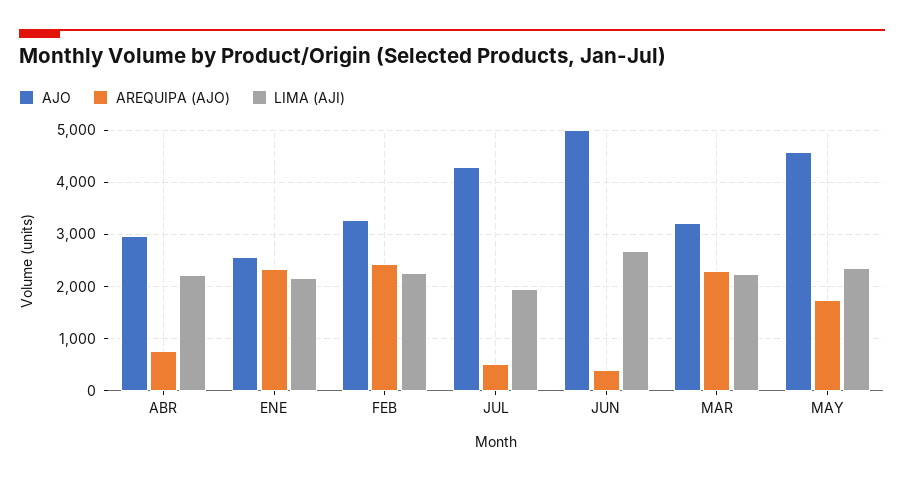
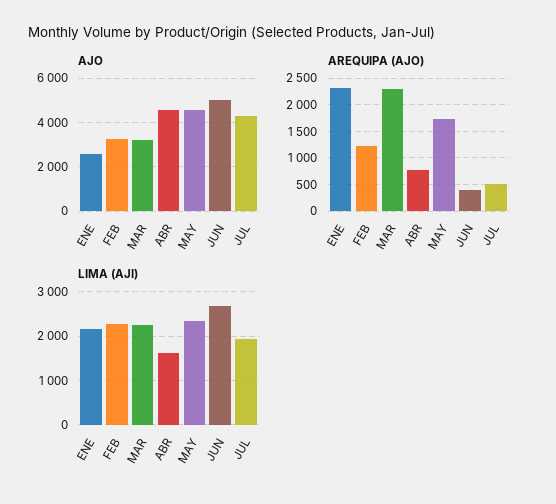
AJO, ABR: 3000 -> 4500
LIMA (AJI), ABR: 2200 -> 1600
AREQUIPA (AJO), FEB: 2400 -> 1250

